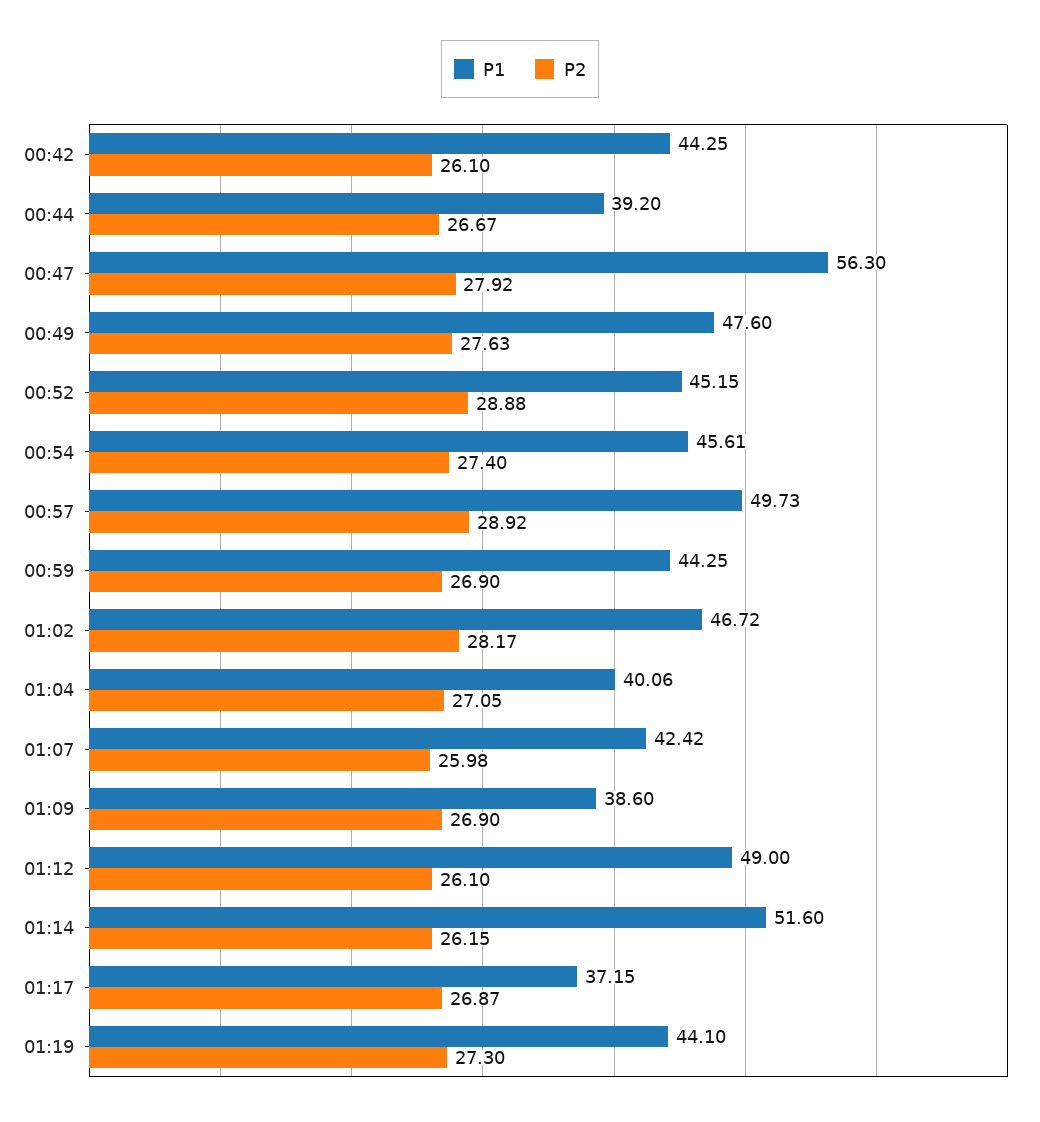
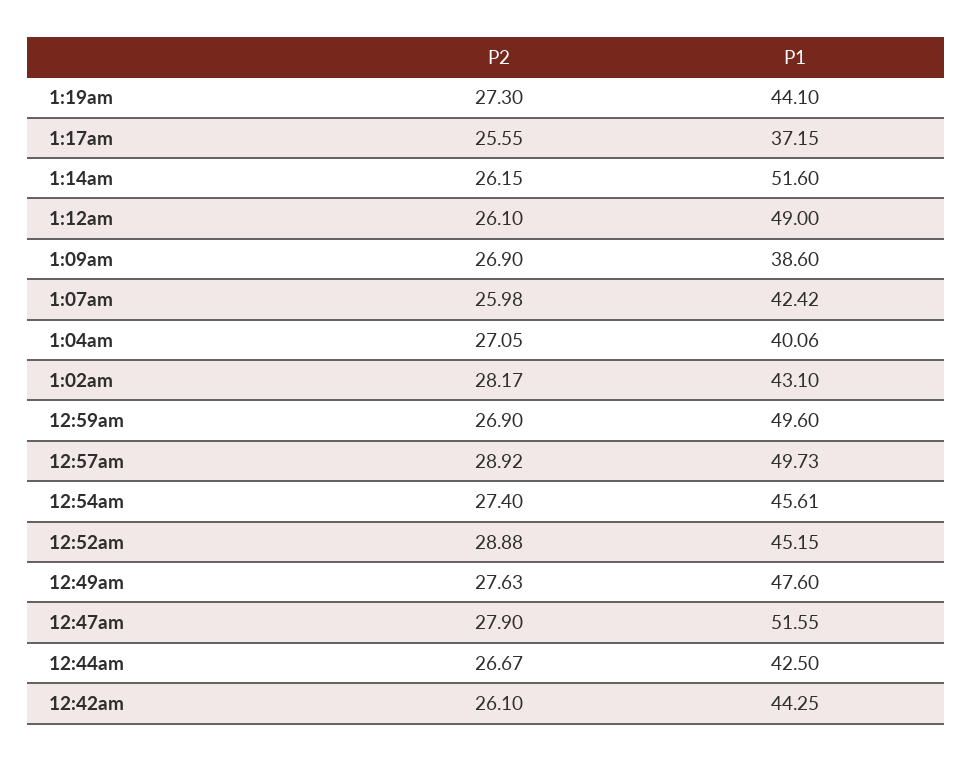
P1, 00:44: 39.2 -> 42.5
P1, 00:47: 56.3 -> 51.55
P2, 00:47: 27.92 -> 27.9
P1, 00:59: 44.25 -> 49.6
P1, 01:02: 46.72 -> 43.1
P2, 01:17: 26.87 -> 25.55

